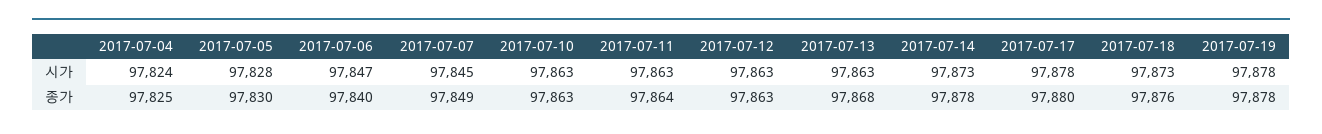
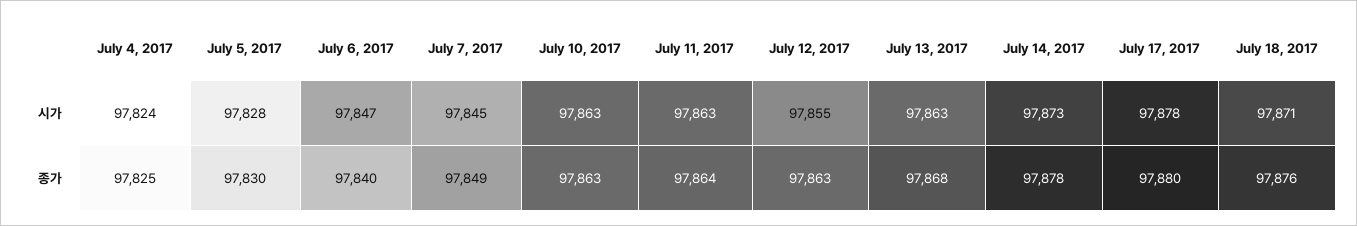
2017-07-12, 시가: 97863 -> 97855
2017-07-18, 시가: 97873 -> 97871
2017-07-19, 시가: 97878 -> none
2017-07-19, 종가: 97878 -> none

